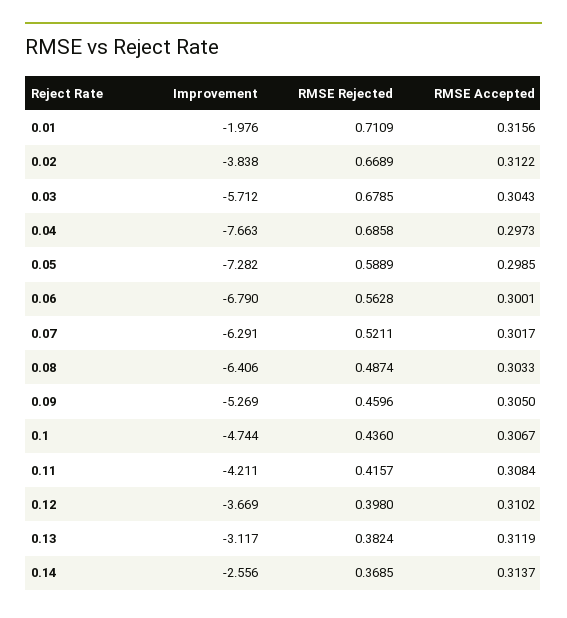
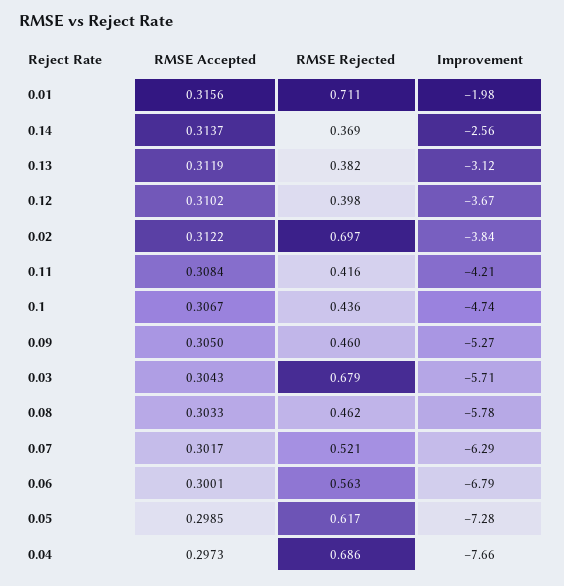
RMSE Rejected, 0.02: 0.6689 -> 0.697
RMSE Rejected, 0.05: 0.5889 -> 0.617
Improvement, 0.08: -6.406 -> -5.78
RMSE Rejected, 0.08: 0.4874 -> 0.462

